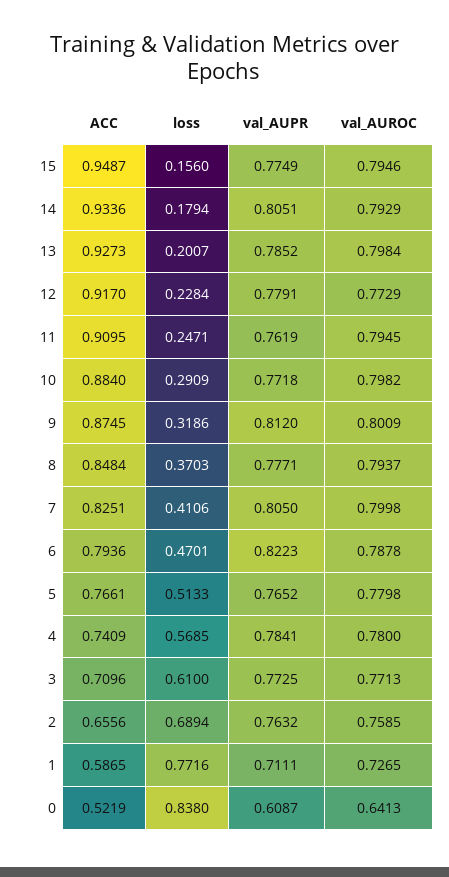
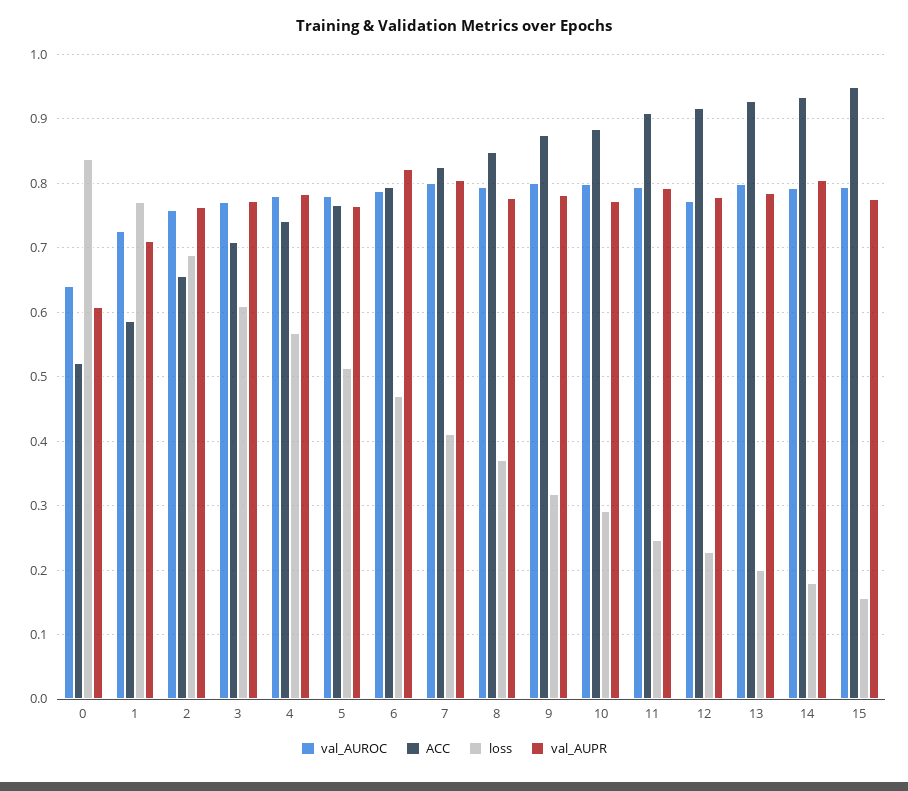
val_AUPR, 11: 0.7619 -> 0.79
val_AUPR, 9: 0.812 -> 0.78

